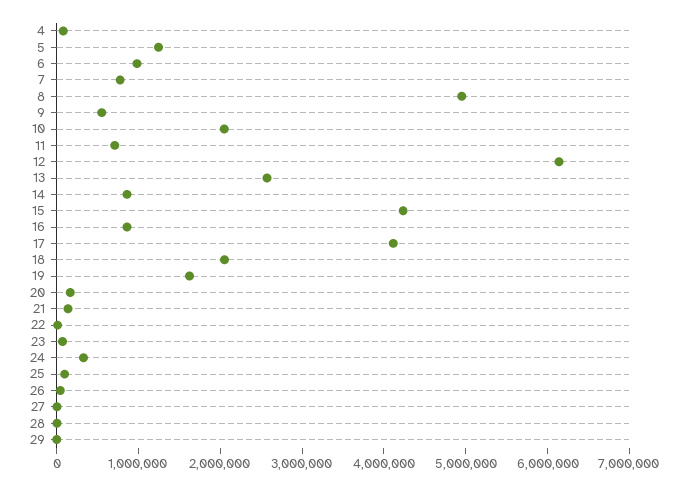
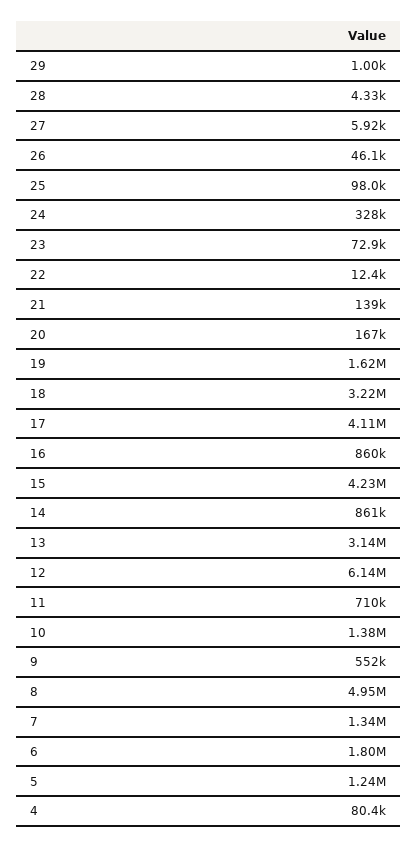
6: 1000000 -> 1800000
7: 800000 -> 1340000
10: 2000000 -> 1380000
13: 2600000 -> 3140000
18: 2000000 -> 3220000

